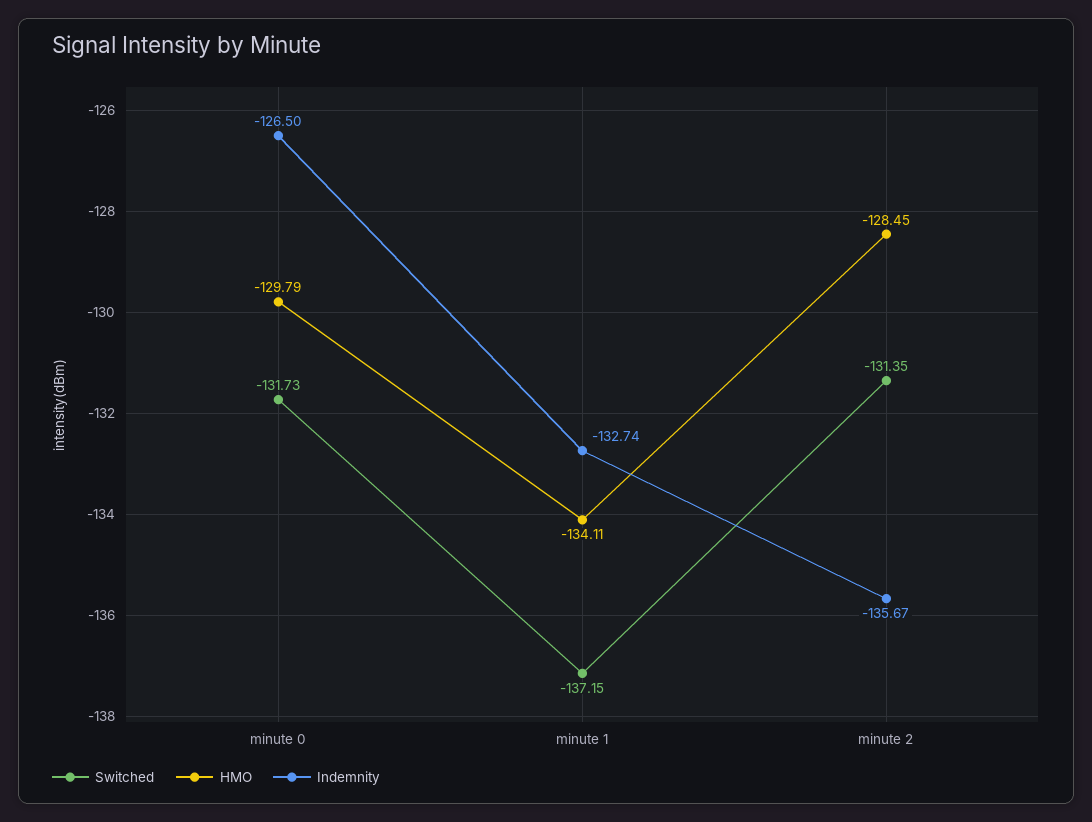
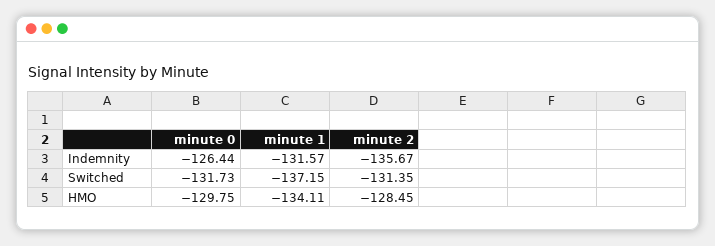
HMO, minute 0: -129.79 -> -129.75
Indemnity, minute 0: -126.5 -> -126.44
Indemnity, minute 1: -132.74 -> -131.57

